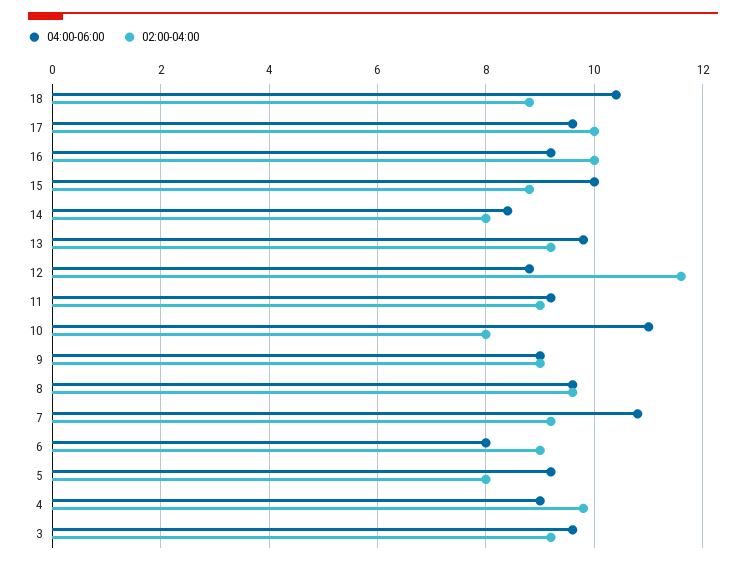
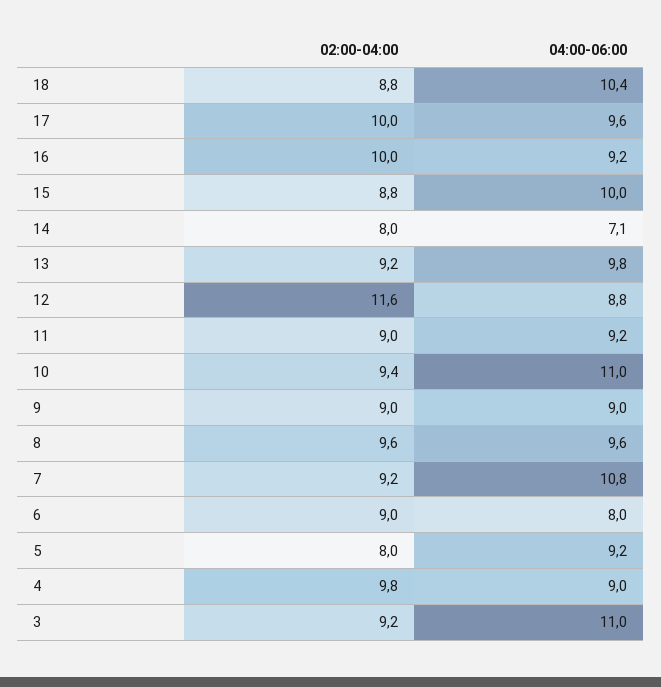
04:00-06:00, 14: 8.5 -> 7.1
02:00-04:00, 10: 8 -> 9.4
04:00-06:00, 3: 9.5 -> 11

